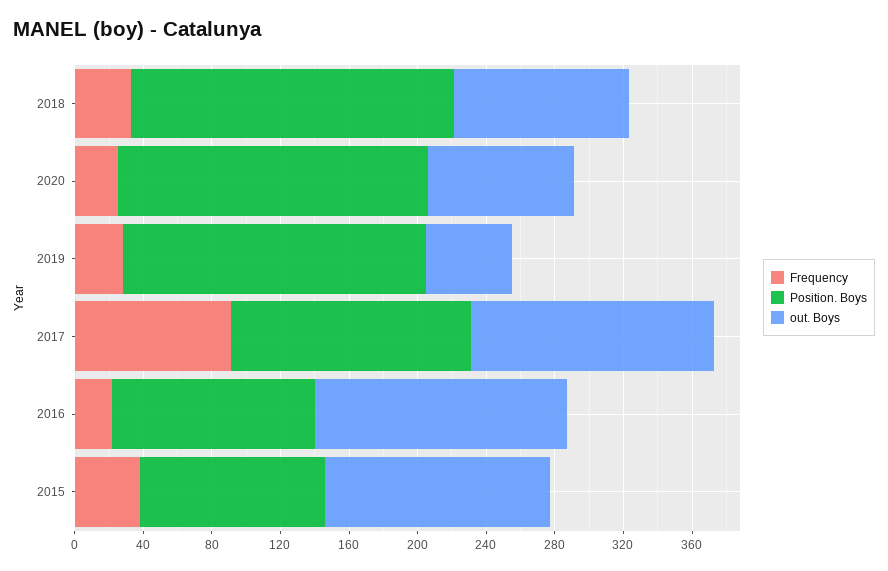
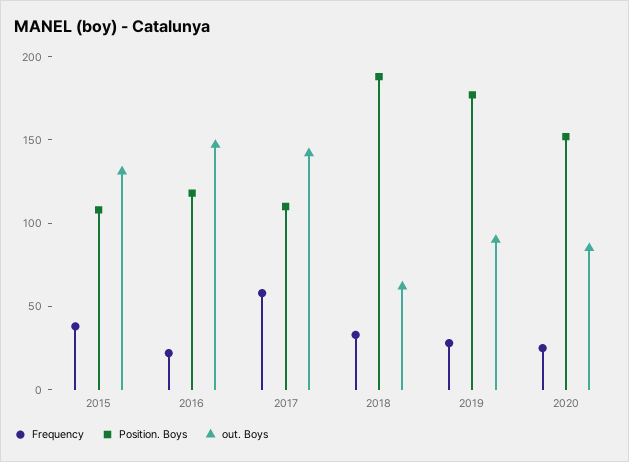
out. Boys, 2018: 100 -> 60
Position. Boys, 2020: 180 -> 150
out. Boys, 2019: 50 -> 90
Frequency, 2017: 90 -> 60
Position. Boys, 2017: 140 -> 110

